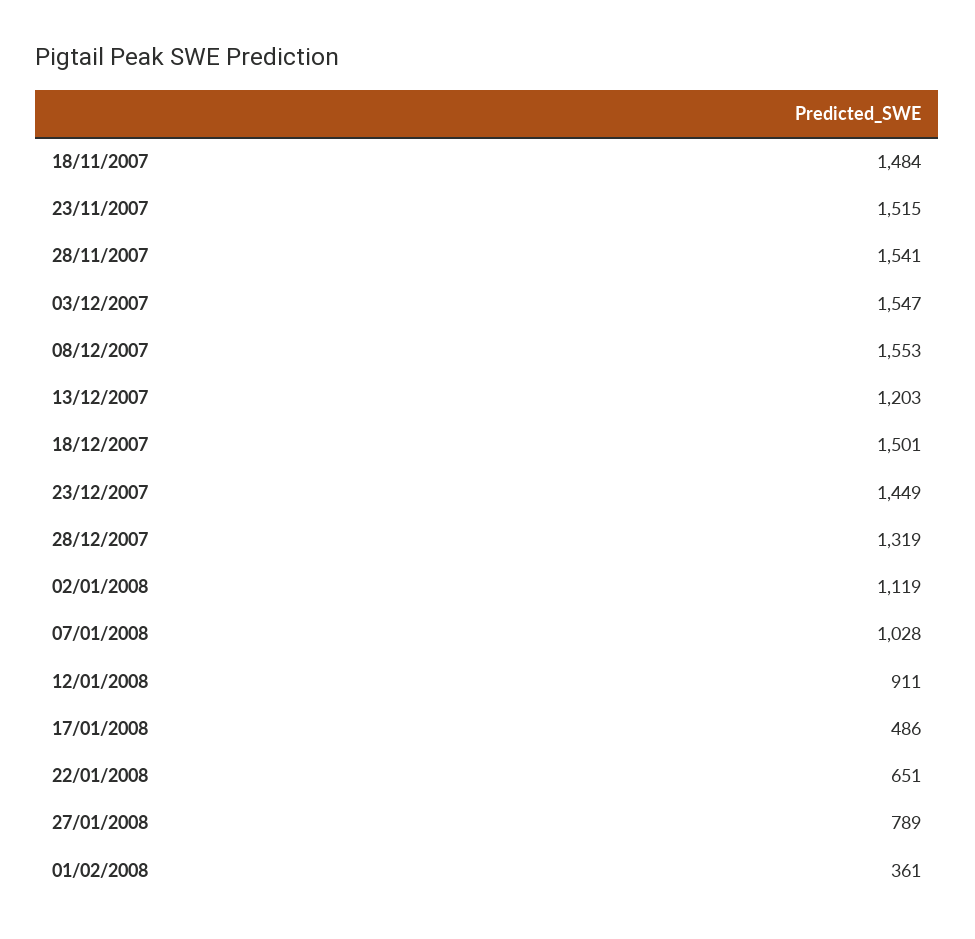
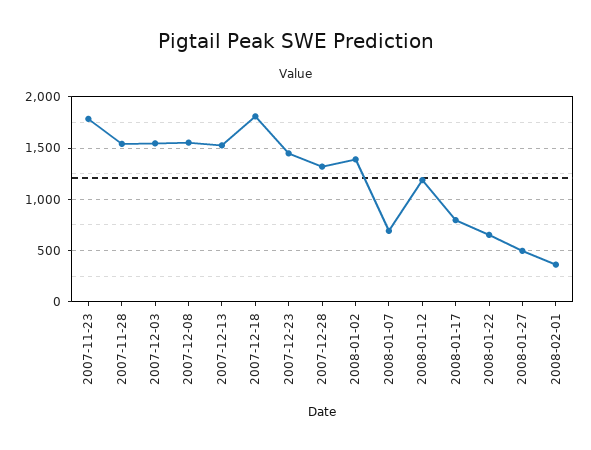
18/11/2007: 1484 -> none
23/11/2007: 1515 -> 1800
13/12/2007: 1203 -> 1500
18/12/2007: 1501 -> 1800
02/01/2008: 1119 -> 1400
07/01/2008: 1028 -> 700
12/01/2008: 911 -> 1200
17/01/2008: 486 -> 800
27/01/2008: 789 -> 500

